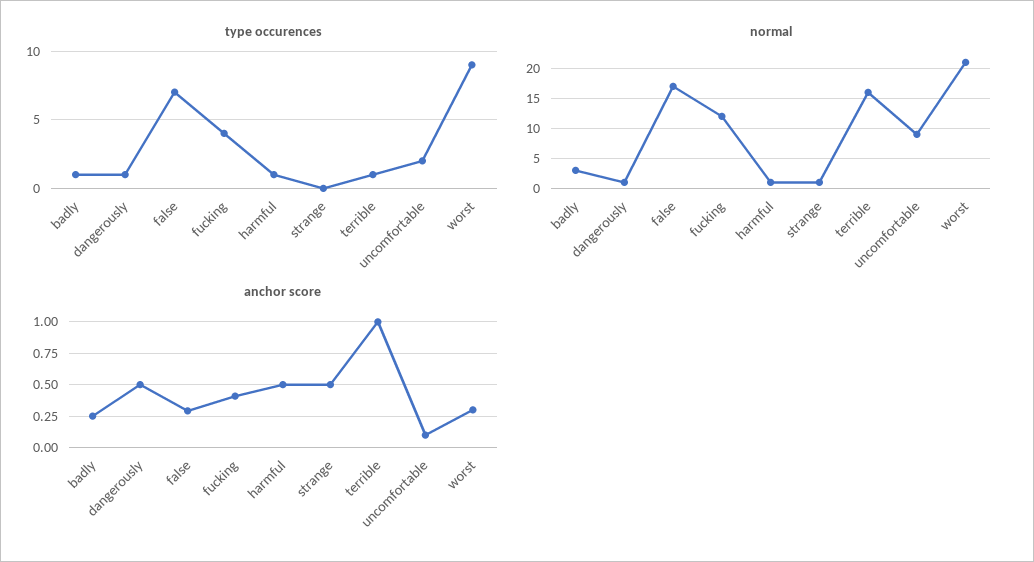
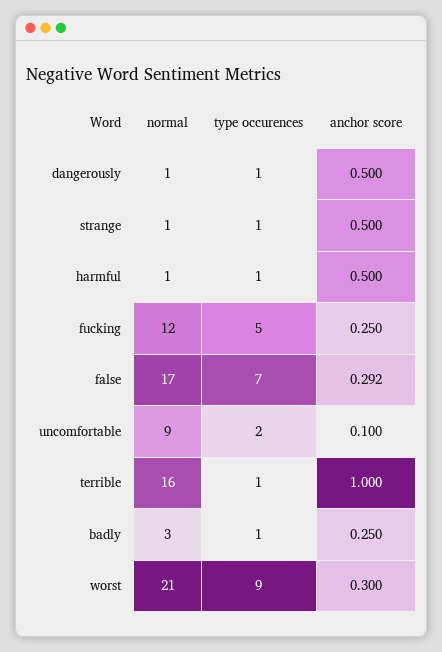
type occurences, fucking: 4 -> 5
type occurences, strange: 0 -> 1
anchor score, fucking: 0.4 -> 0.25

